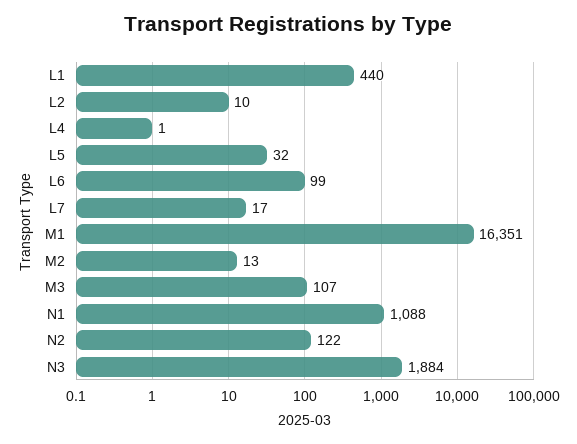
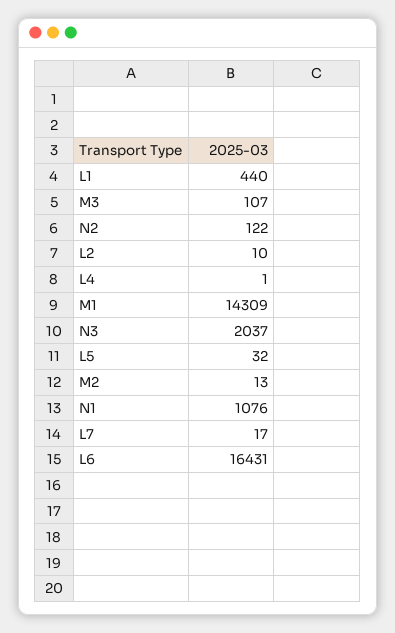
L6: 99 -> 16431
M1: 16351 -> 14309
N1: 1088 -> 1076
N3: 1884 -> 2037

